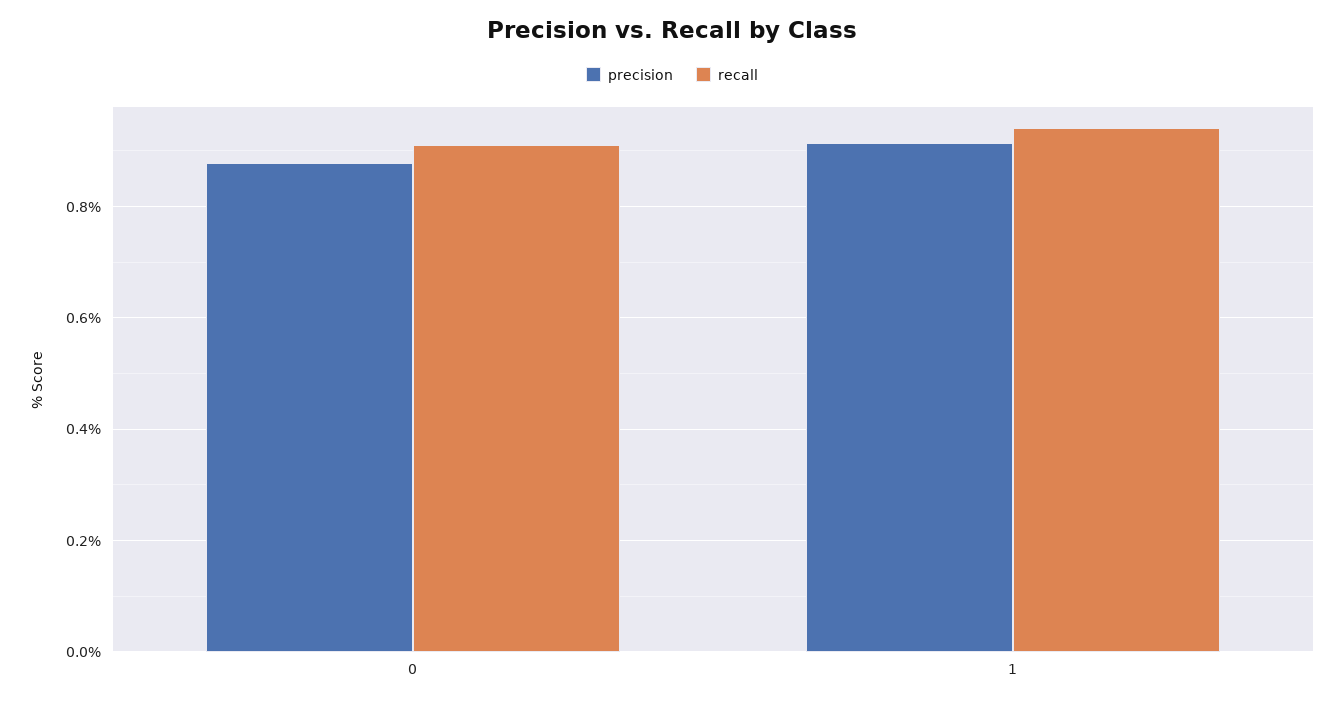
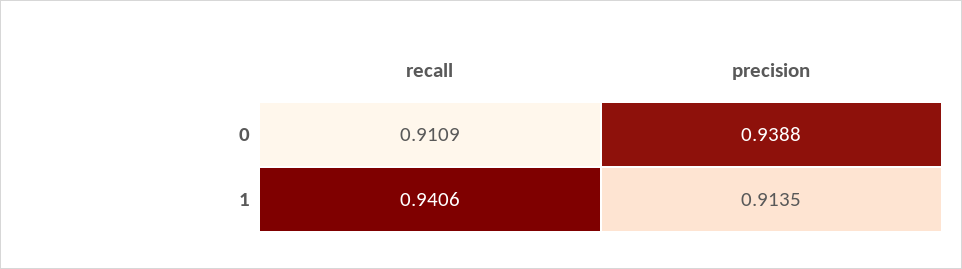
precision, 0: 0.88 -> 0.9388

